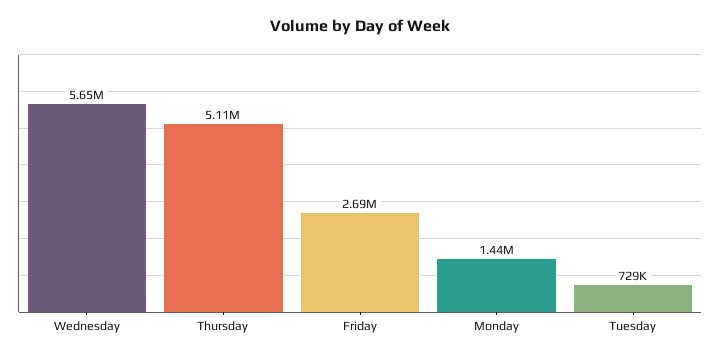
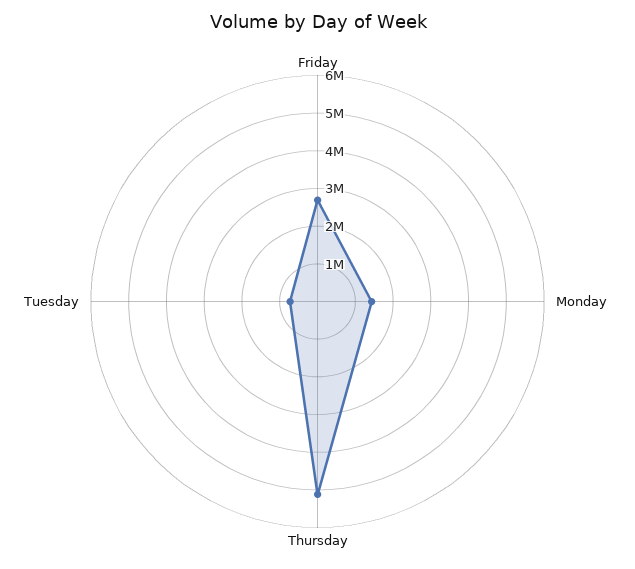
Wednesday: 5650000 -> none

